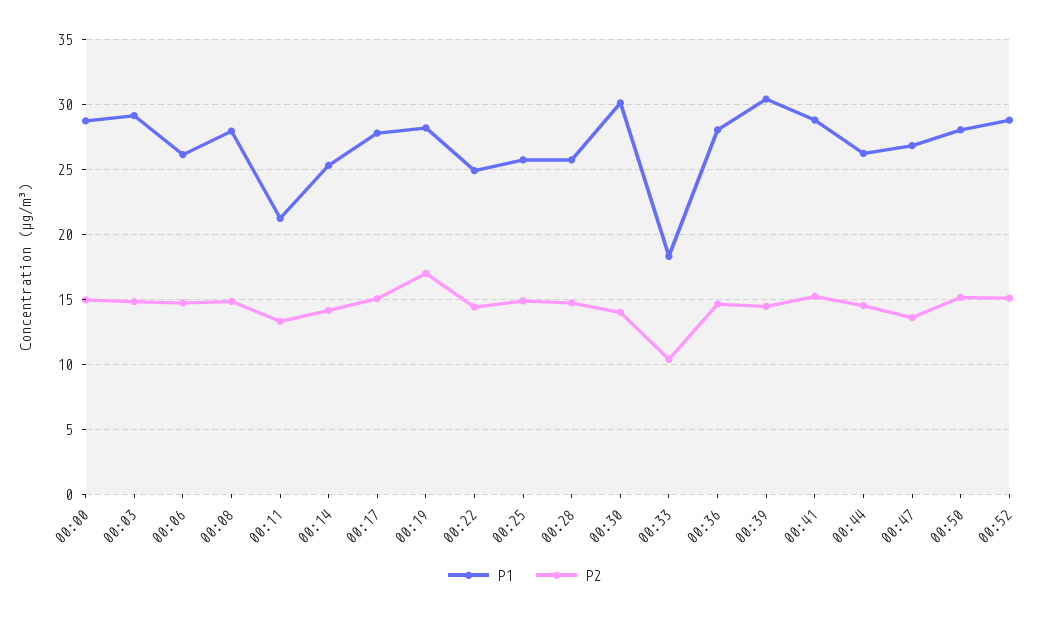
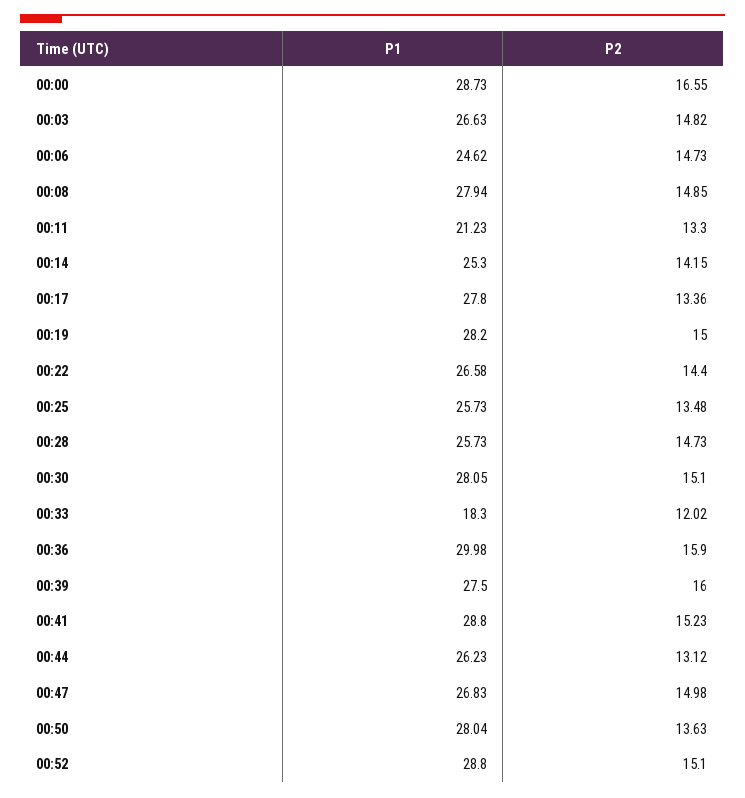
P2, 00:00: 15 -> 16.55
P1, 00:03: 29 -> 26.63
P1, 00:06: 26 -> 24.62
P2, 00:17: 15 -> 13.36
P2, 00:19: 17 -> 15
P1, 00:22: 25 -> 26.58
P2, 00:25: 15 -> 13.48
P1, 00:30: 30 -> 28.05
P2, 00:30: 14 -> 15.1
P2, 00:33: 10.5 -> 12.02
P1, 00:36: 28 -> 29.98
P2, 00:36: 14.5 -> 15.9
P1, 00:39: 30.5 -> 27.5
P2, 00:39: 14.5 -> 16
P2, 00:44: 14.5 -> 13.12
P2, 00:47: 13.5 -> 14.98
P2, 00:50: 15 -> 13.63

